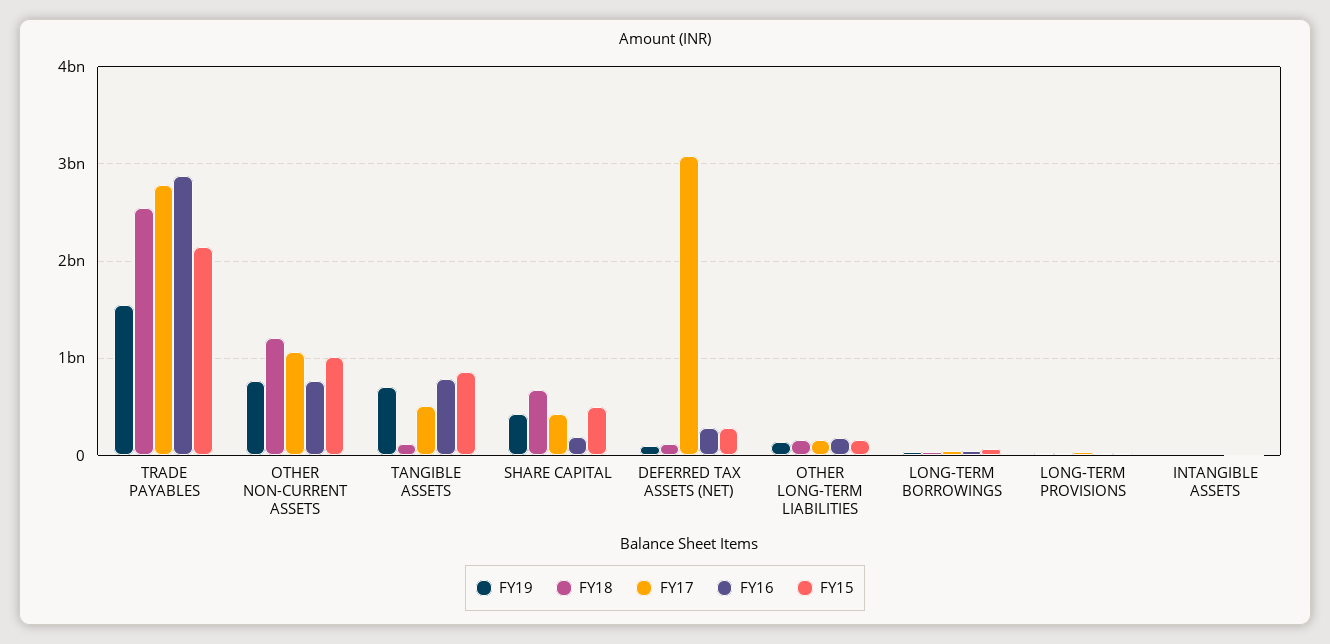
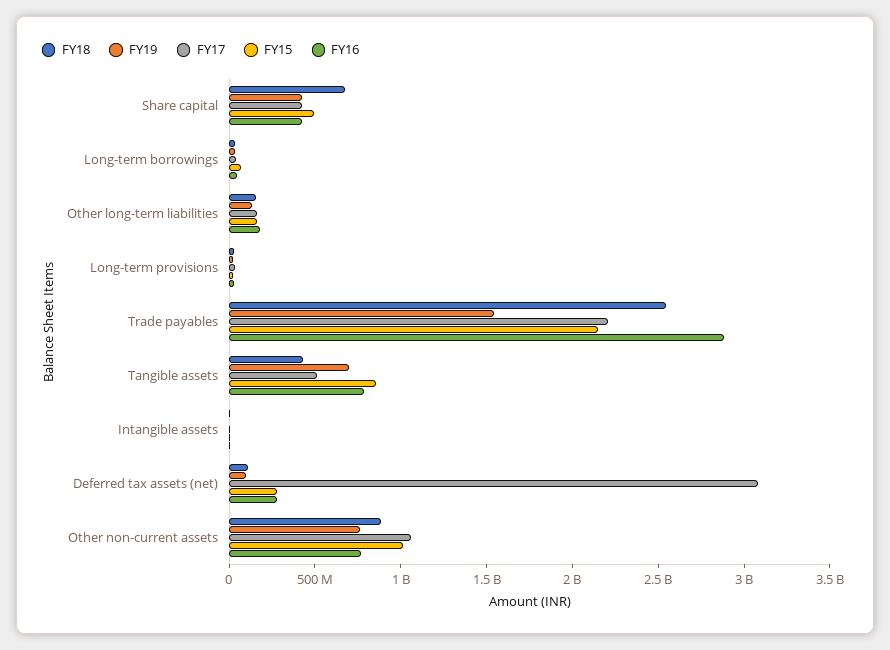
FY17, TRADE PAYABLES: 2800000000 -> 2200000000
FY18, OTHER NON-CURRENT ASSETS: 1200000000 -> 900000000
FY18, TANGIBLE ASSETS: 100000000 -> 400000000
FY16, SHARE CAPITAL: 200000000 -> 400000000

